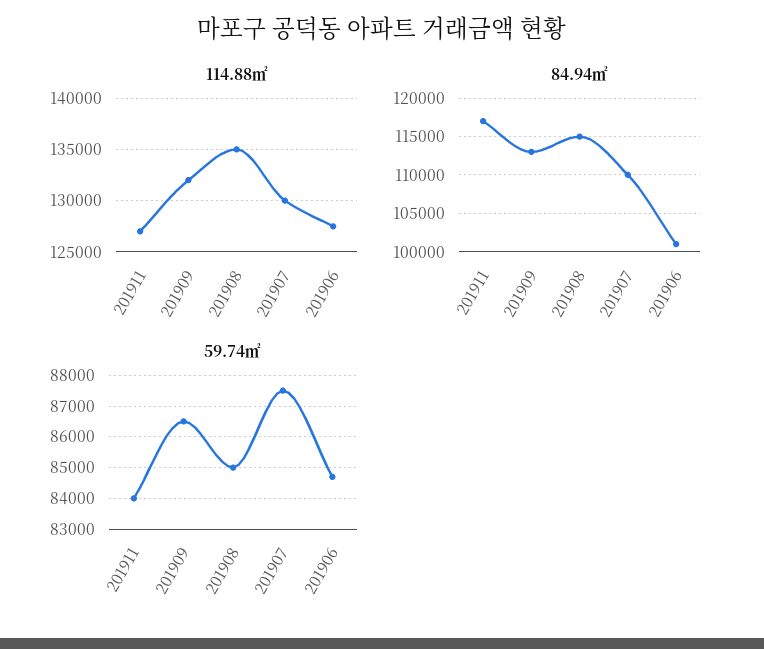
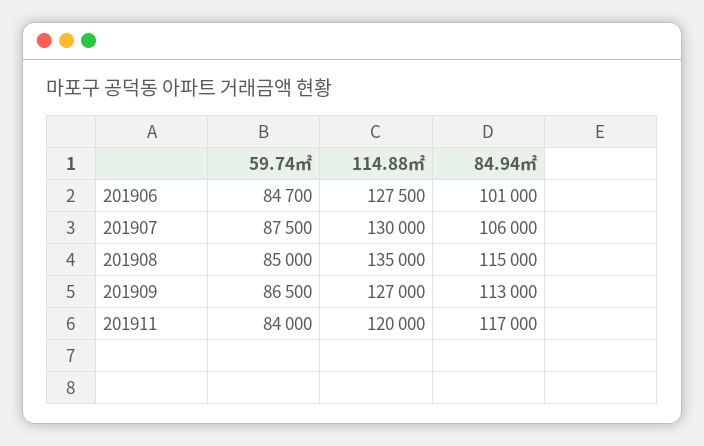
114.88㎡, 201911: 127000 -> 120000
114.88㎡, 201909: 132000 -> 127000
84.94㎡, 201907: 110000 -> 106000

